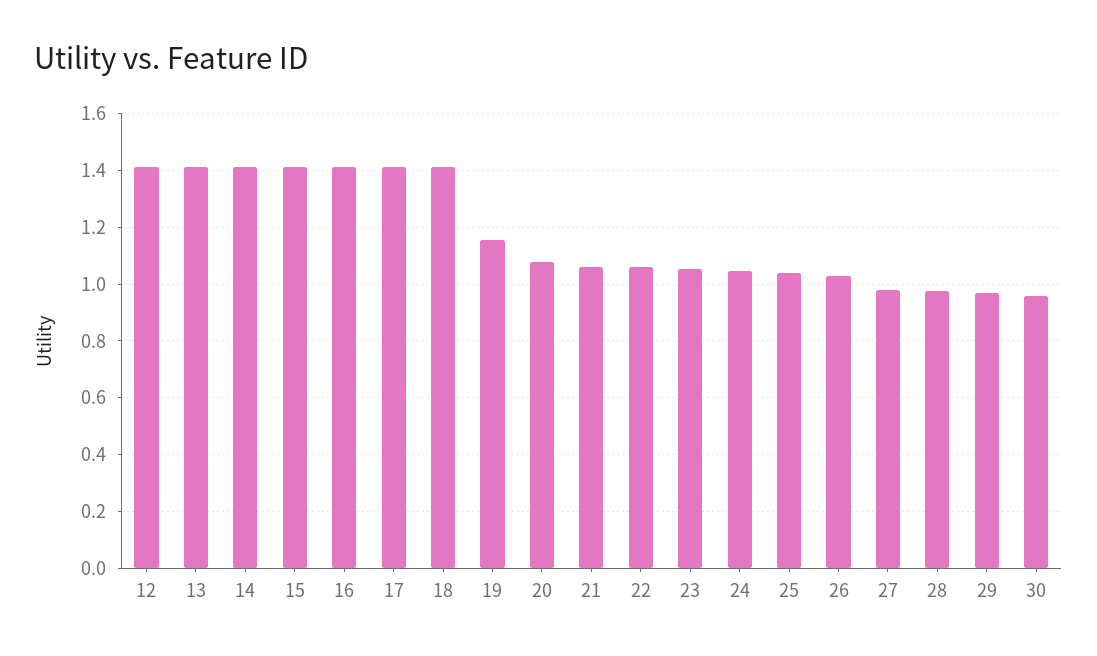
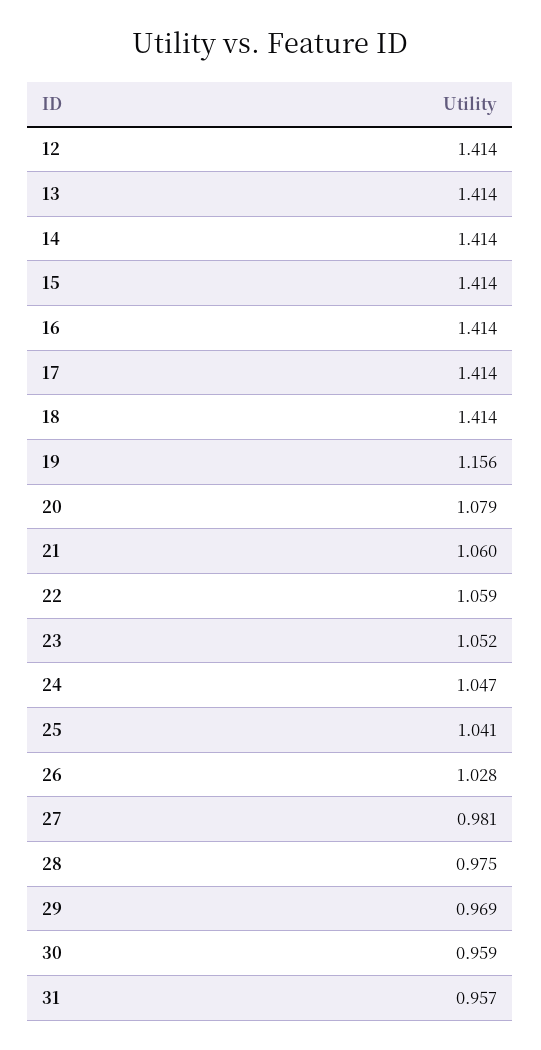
31: none -> 0.957

